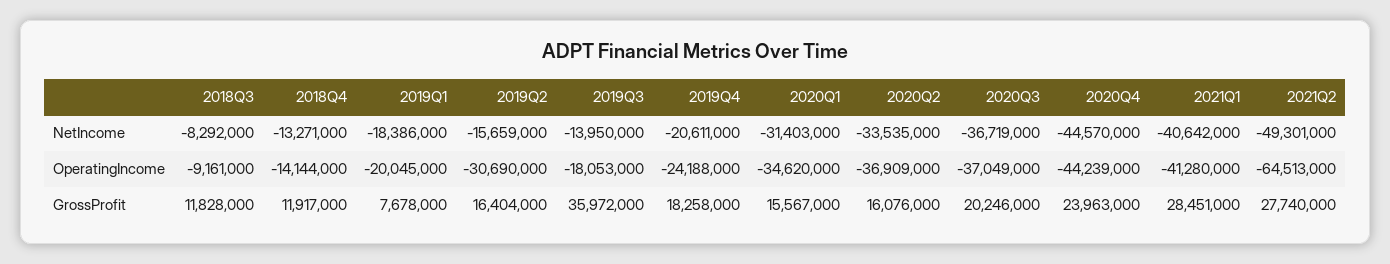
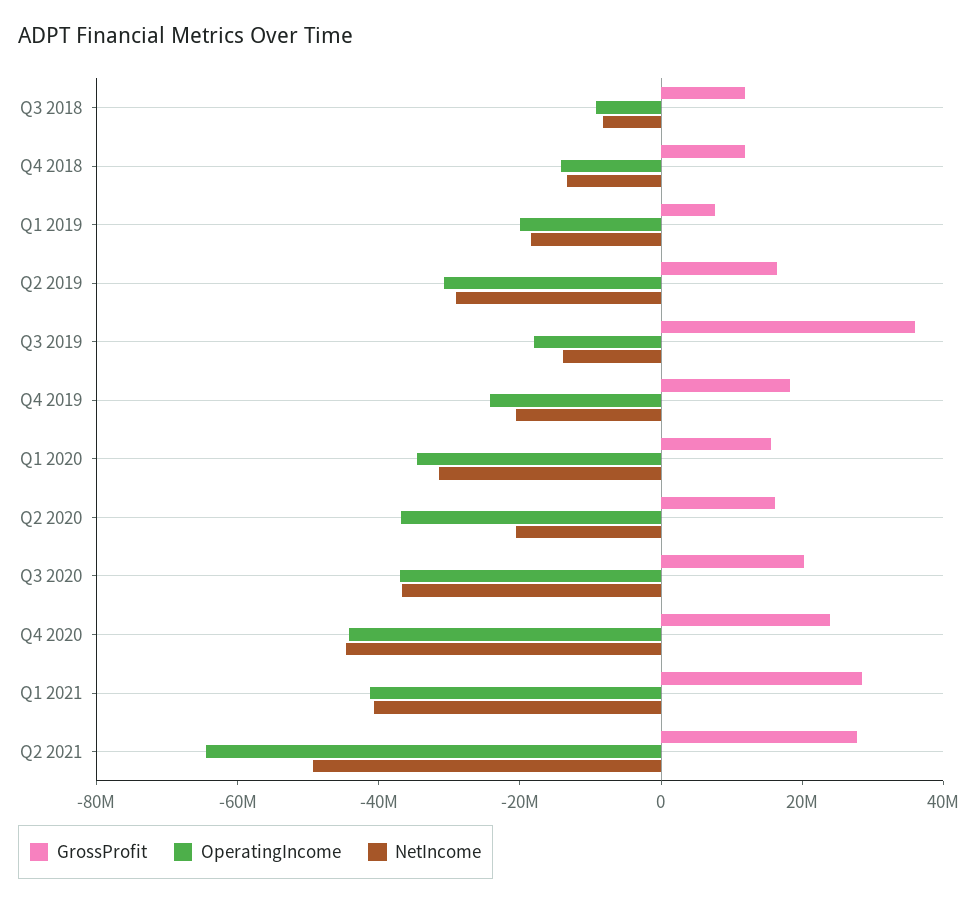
NetIncome, 2019Q2: -15659000 -> -30000000
NetIncome, 2020Q2: -33535000 -> -20000000

